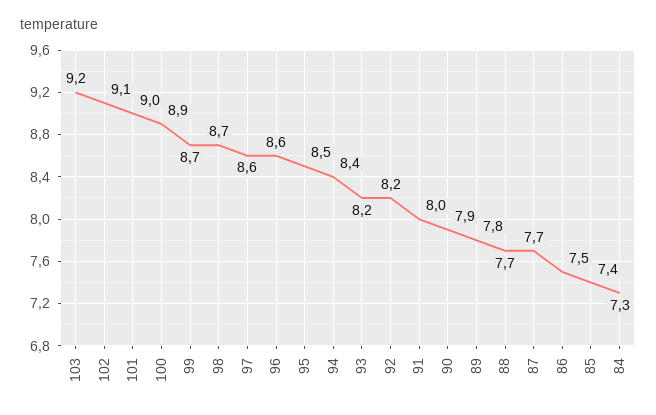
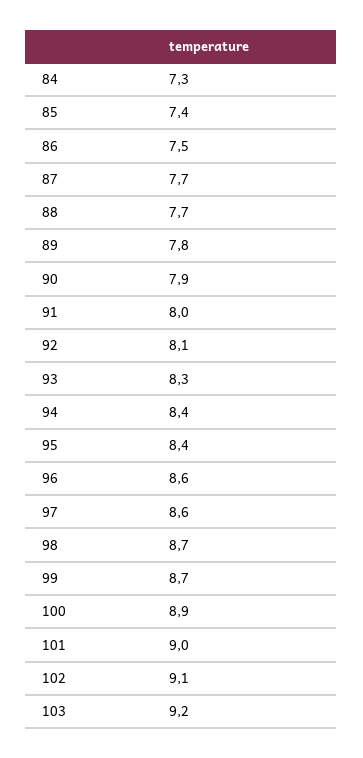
95: 8.5 -> 8.4
93: 8.2 -> 8.3
92: 8.2 -> 8.1

